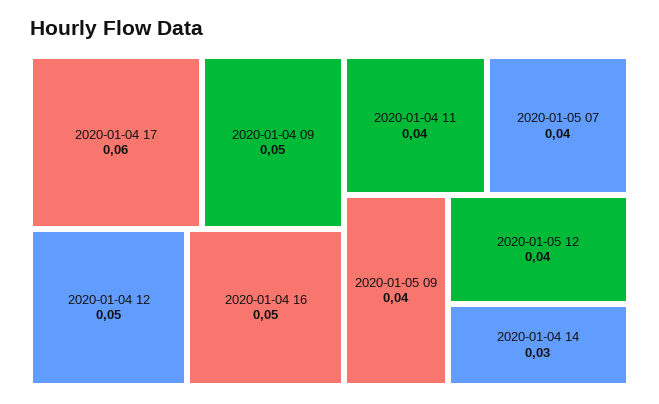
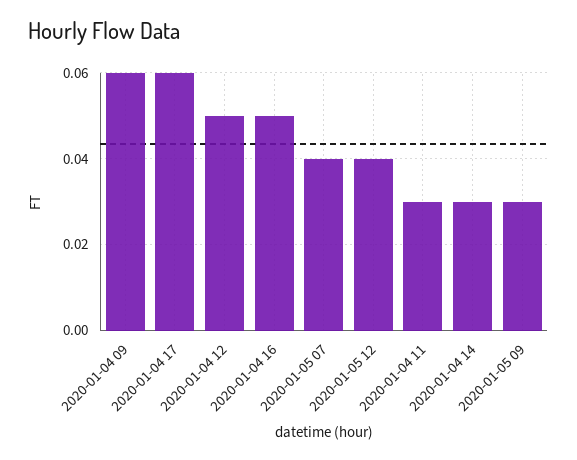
2020-01-04 09: 0.05 -> 0.06
2020-01-04 11: 0.04 -> 0.03
2020-01-05 09: 0.04 -> 0.03

